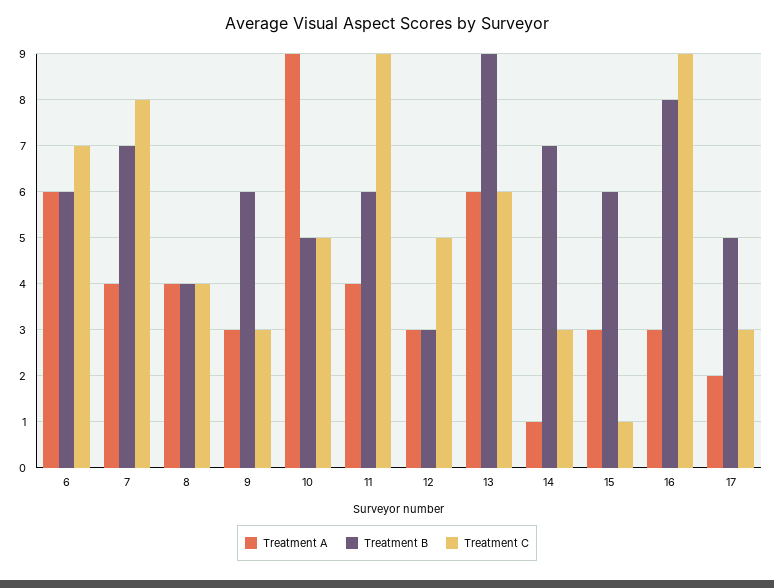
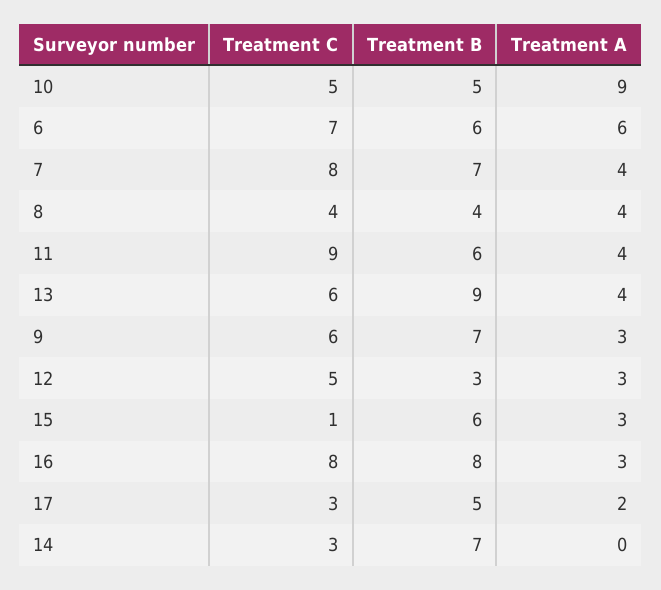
Treatment B, 9: 6 -> 7
Treatment C, 9: 3 -> 6
Treatment A, 13: 6 -> 4
Treatment A, 14: 1 -> 0
Treatment C, 16: 9 -> 8

